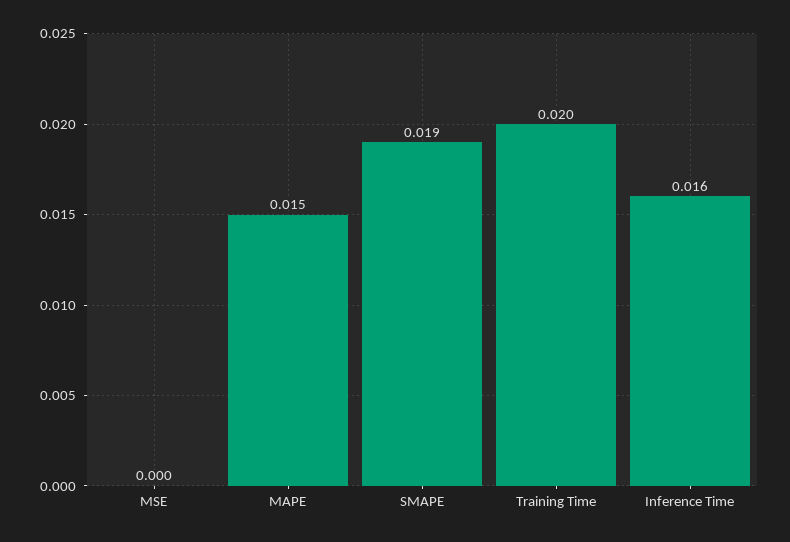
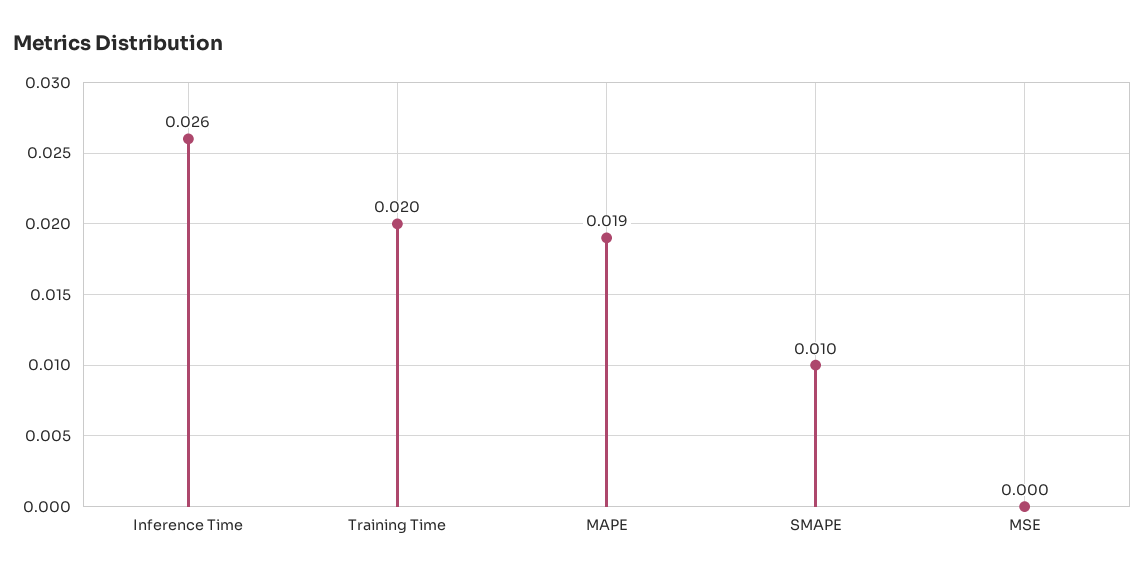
MAPE: 0.015 -> 0.019
SMAPE: 0.019 -> 0.01
Inference Time: 0.016 -> 0.026

